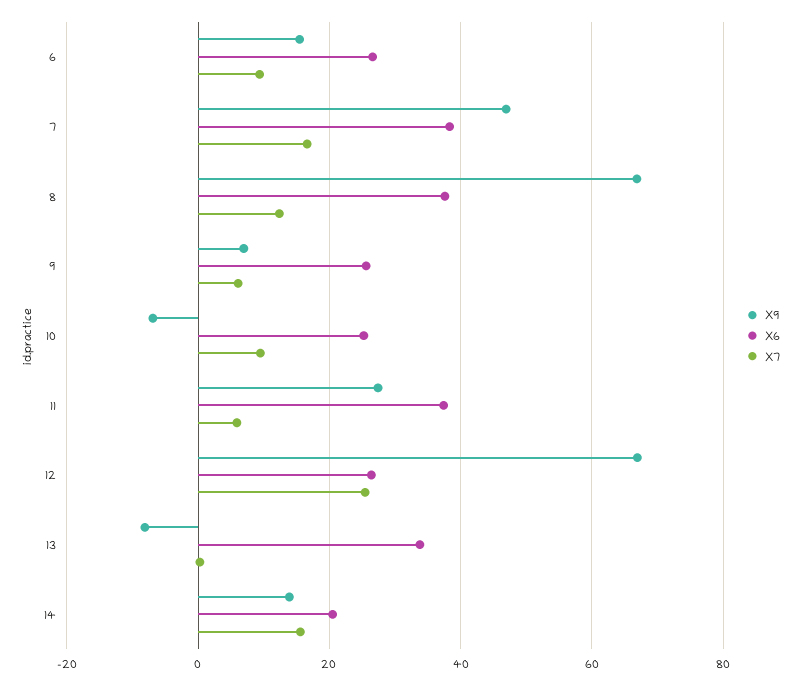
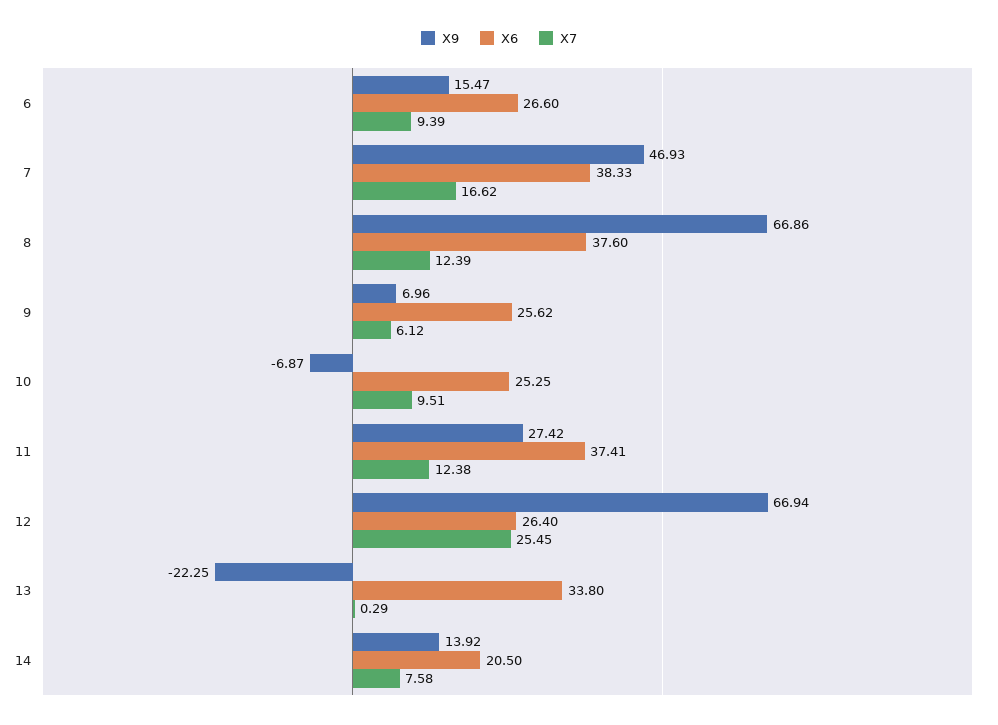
X7, 11: 6 -> 12.38
X9, 13: -8 -> -22.25
X7, 14: 16 -> 7.58

